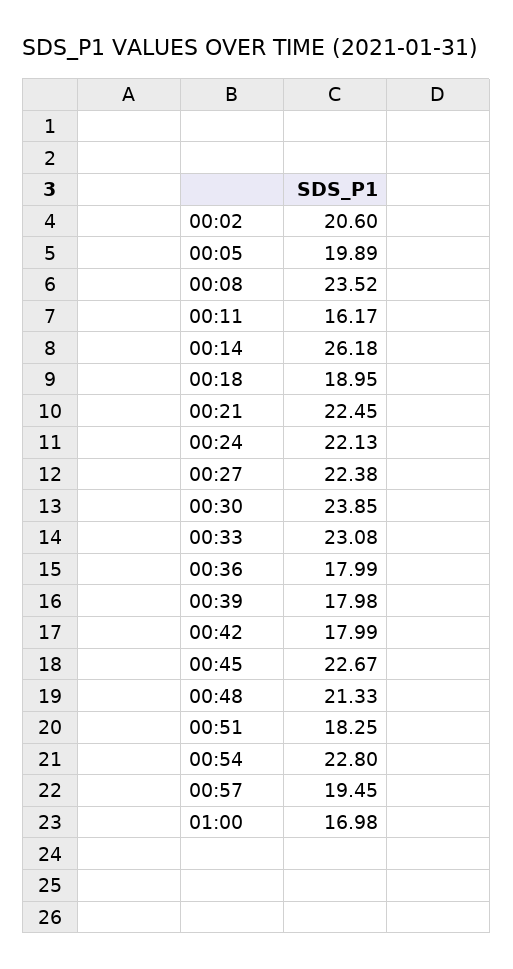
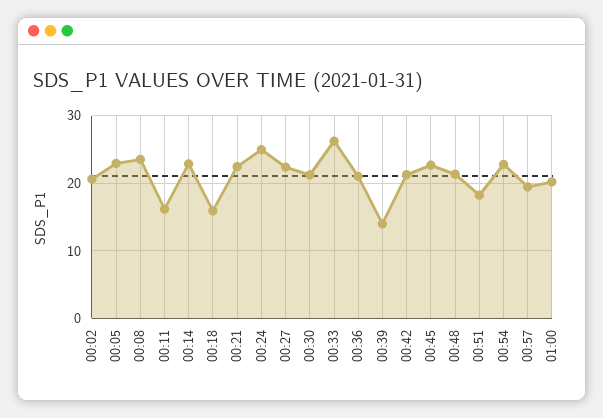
00:05: 19.89 -> 23
00:14: 26.18 -> 23
00:18: 18.95 -> 16
00:24: 22.13 -> 25
00:30: 23.85 -> 21
00:33: 23.08 -> 26
00:36: 17.99 -> 21
00:39: 17.98 -> 14
00:42: 17.99 -> 21
01:00: 16.98 -> 20

